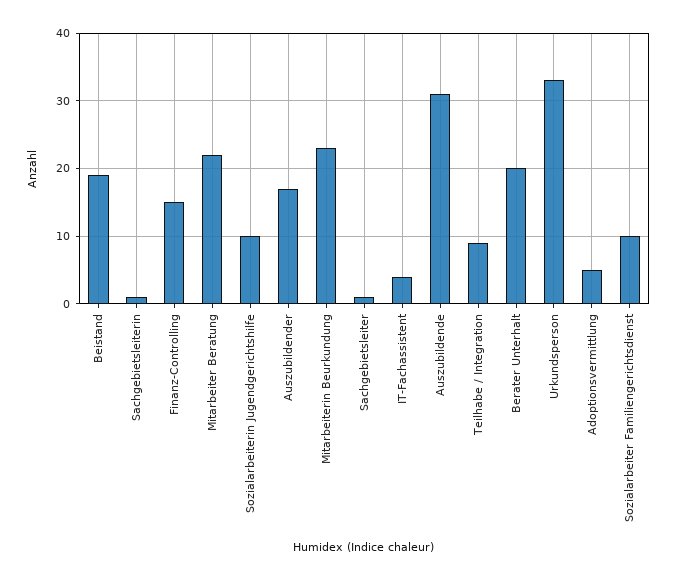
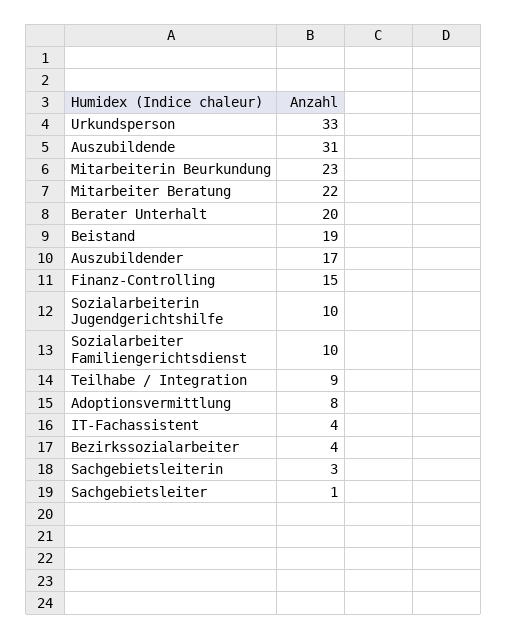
Sachgebietsleiterin: 1 -> 3
Adoptionsvermittlung: 5 -> 8
Bezirkssozialarbeiter: none -> 4

